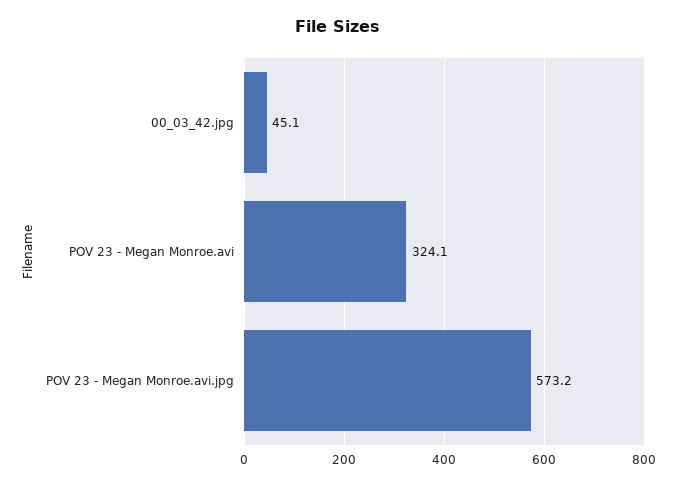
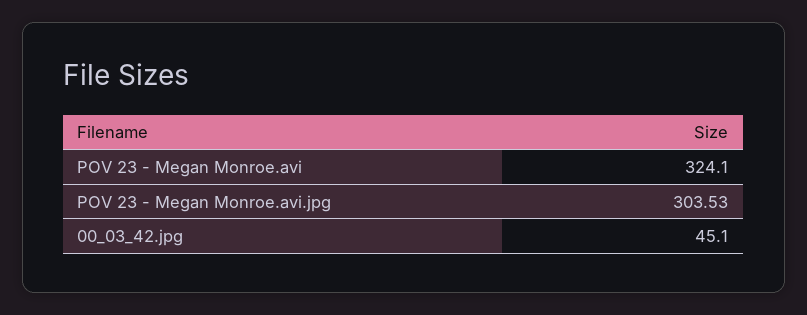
POV 23 - Megan Monroe.avi.jpg: 573.2 -> 303.53

